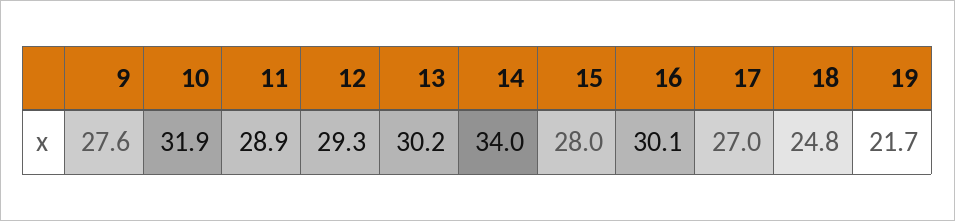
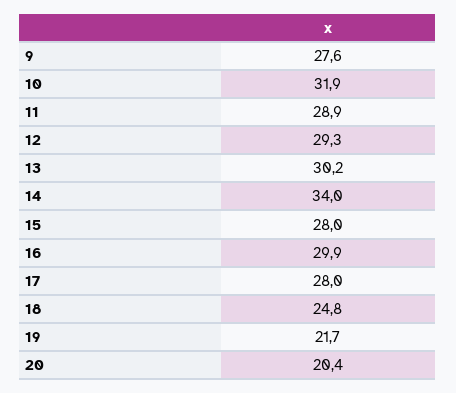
16: 30.1 -> 29.9
17: 27 -> 28
20: none -> 20.4

